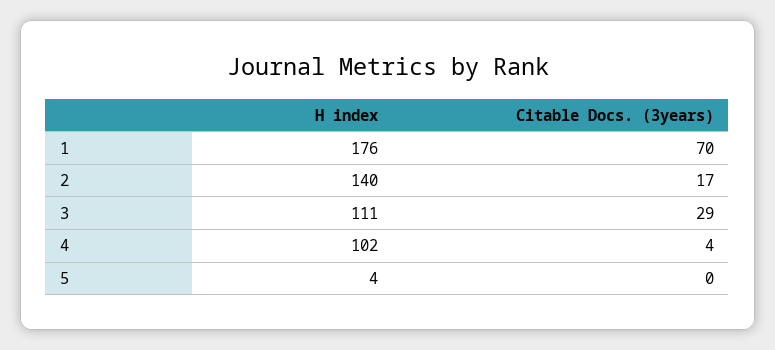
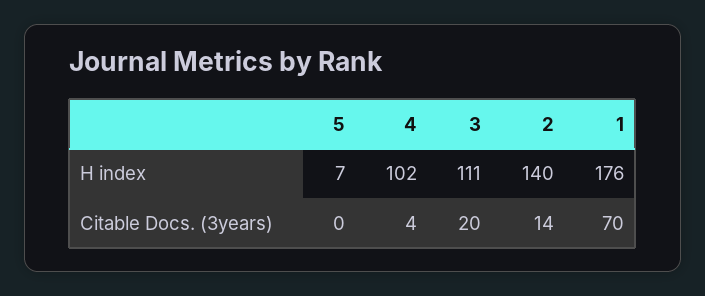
Citable Docs. (3years), 2: 17 -> 14
Citable Docs. (3years), 3: 29 -> 20
H index, 5: 4 -> 7

